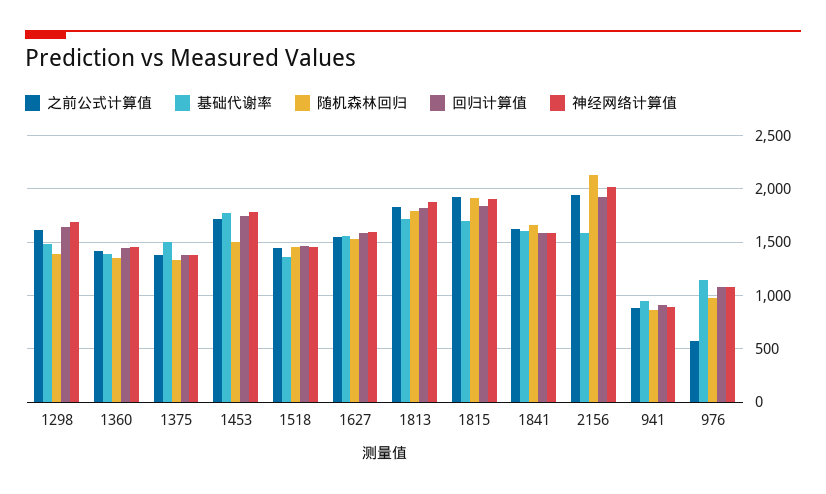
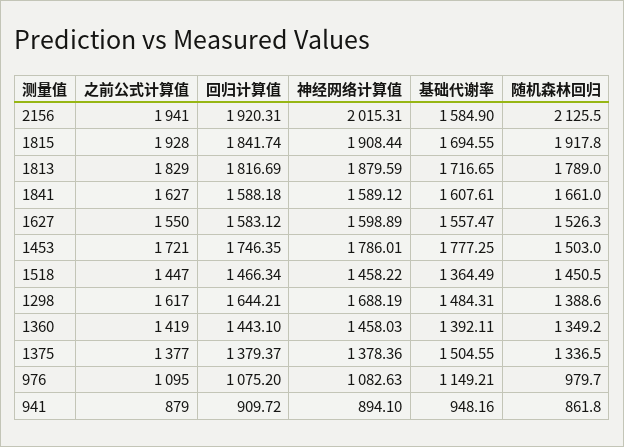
之前公式计算值, 976: 600 -> 1095

